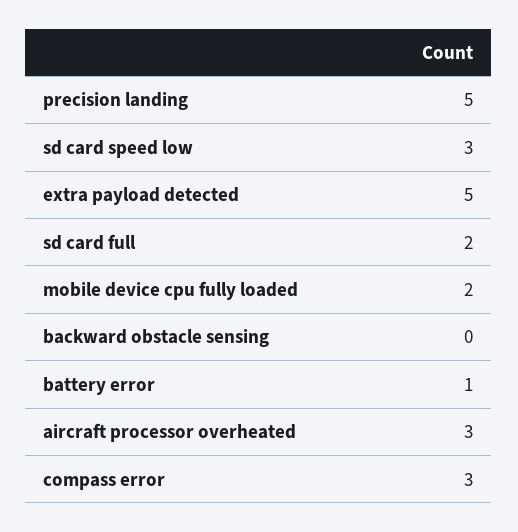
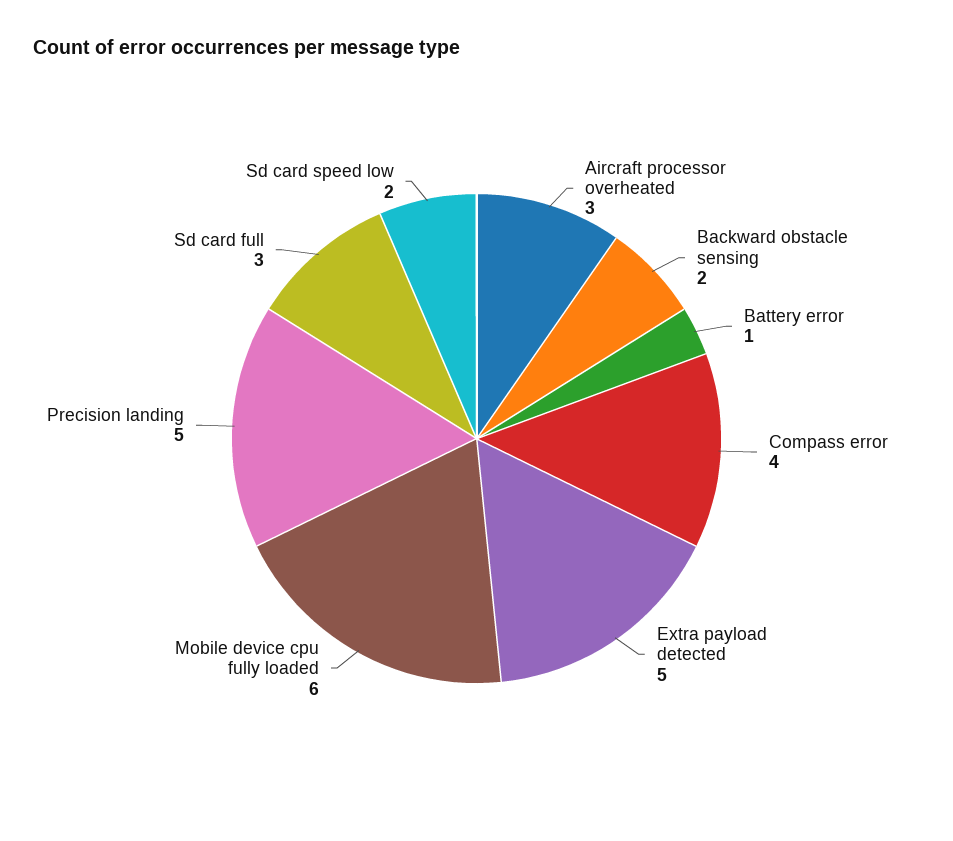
sd card speed low: 3 -> 2
sd card full: 2 -> 3
mobile device cpu fully loaded: 2 -> 6
backward obstacle sensing: 0 -> 2
compass error: 3 -> 4

